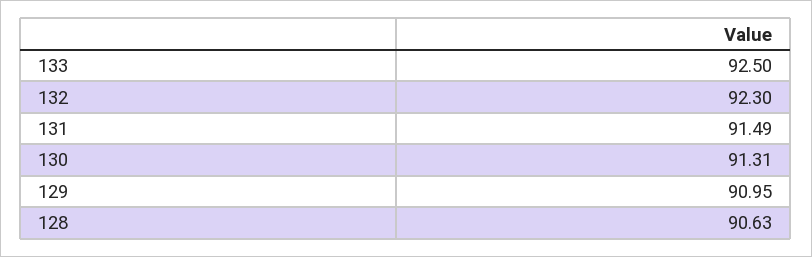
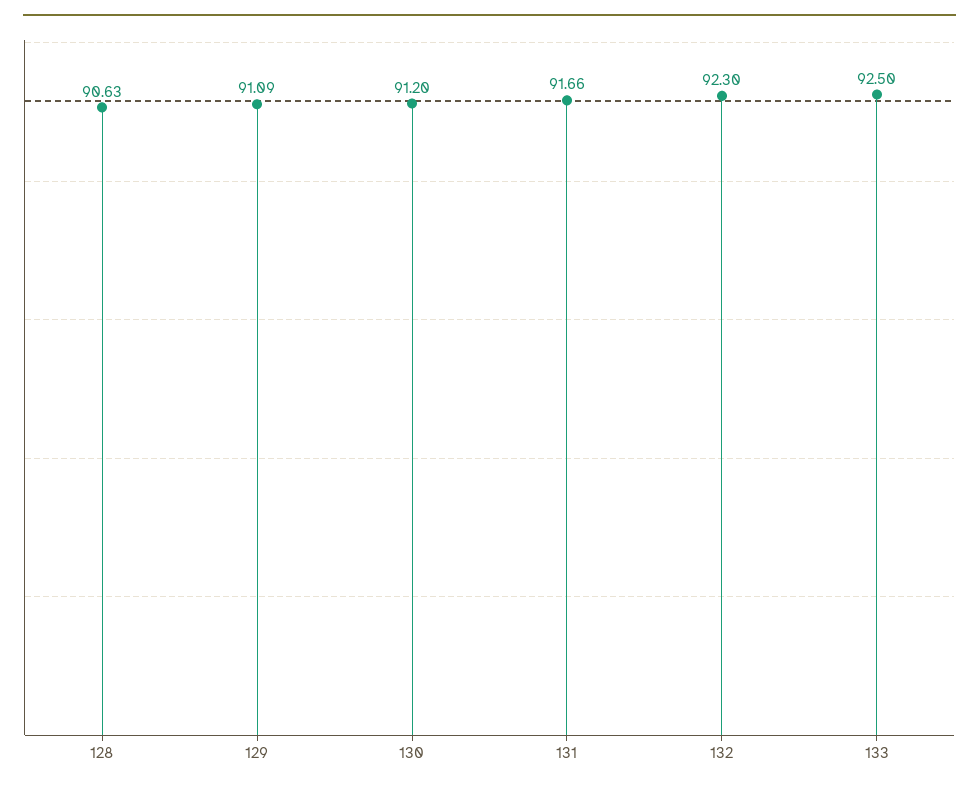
131: 91.49 -> 91.66
130: 91.31 -> 91.2
129: 90.95 -> 91.09

